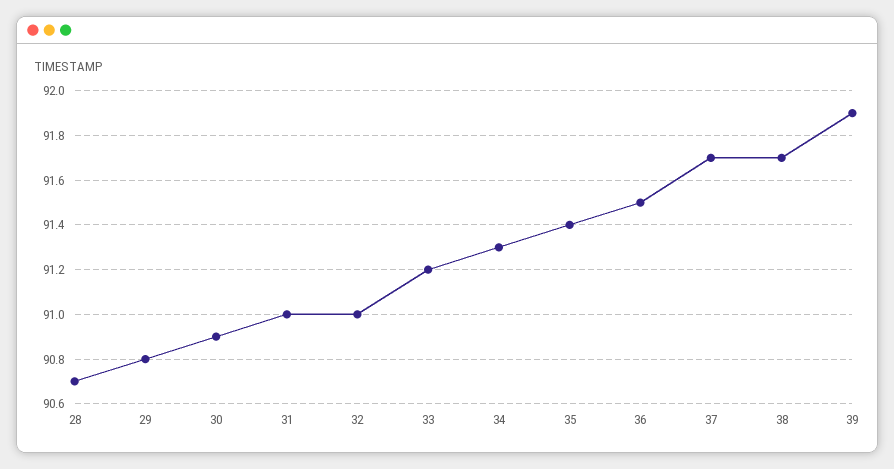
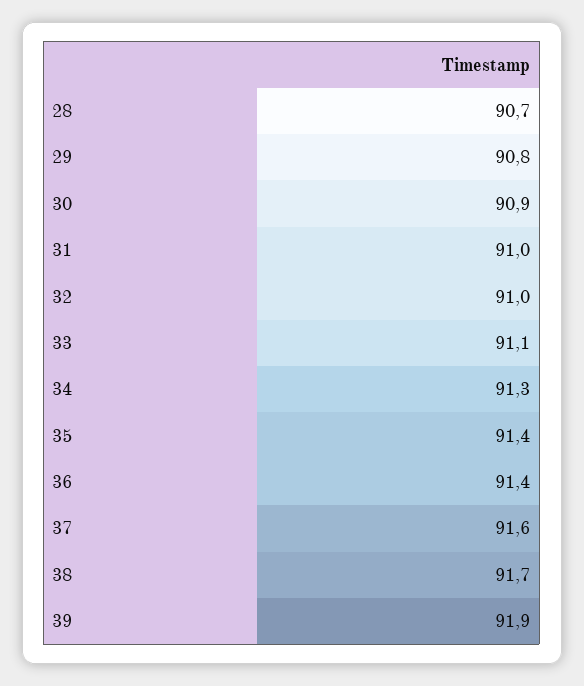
33: 91.2 -> 91.1
36: 91.5 -> 91.4
37: 91.7 -> 91.6

